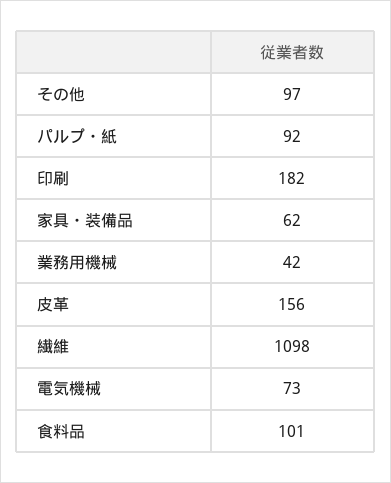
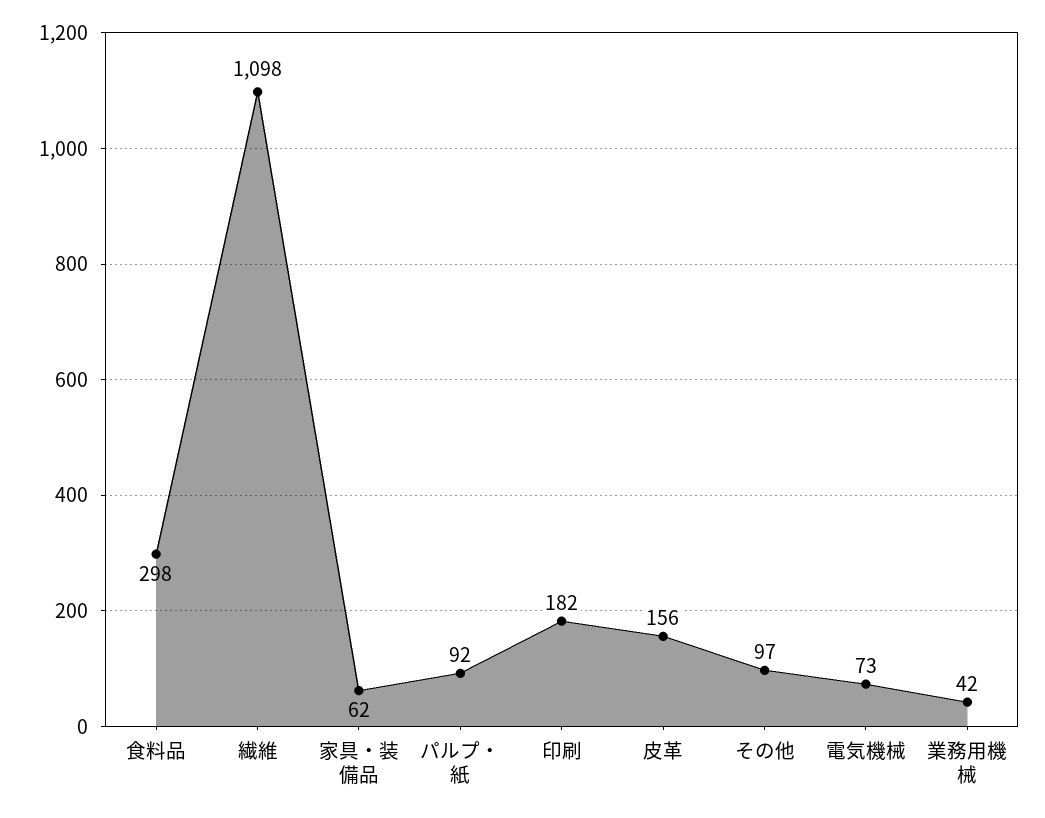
食料品: 101 -> 298

